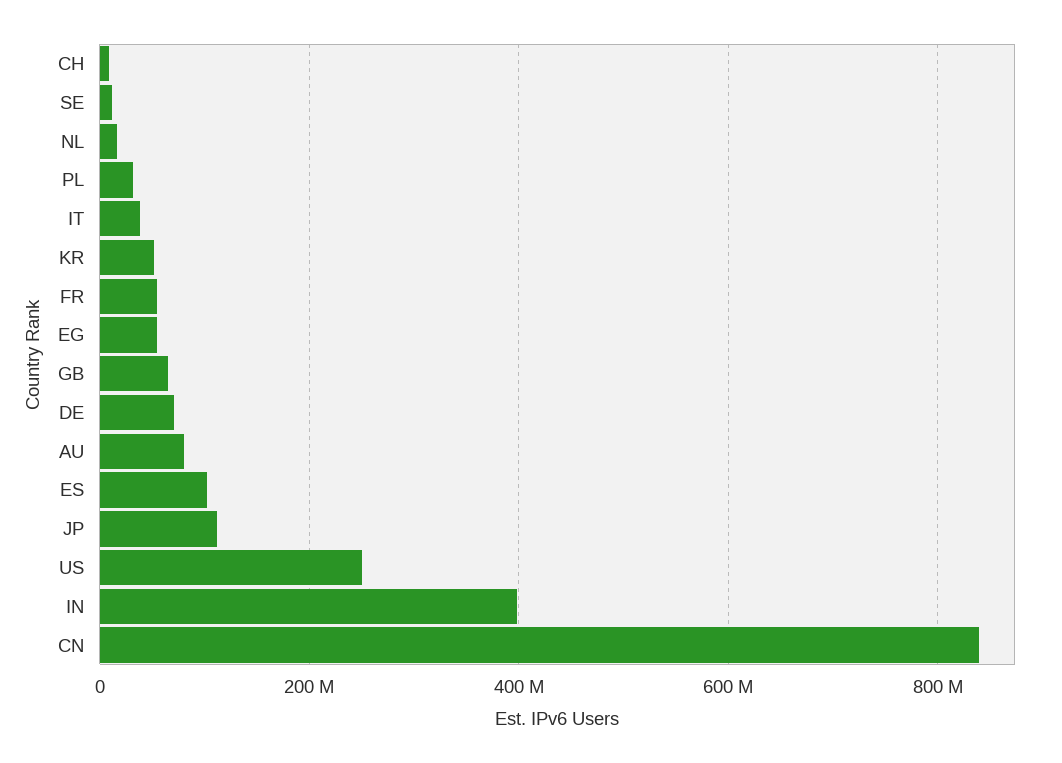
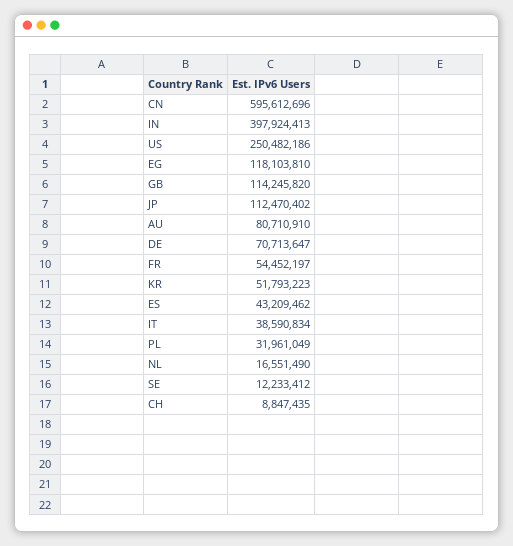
EG: 60000000 -> 118103810
GB: 60000000 -> 114245820
ES: 100000000 -> 43209462
CN: 840000000 -> 595612696

